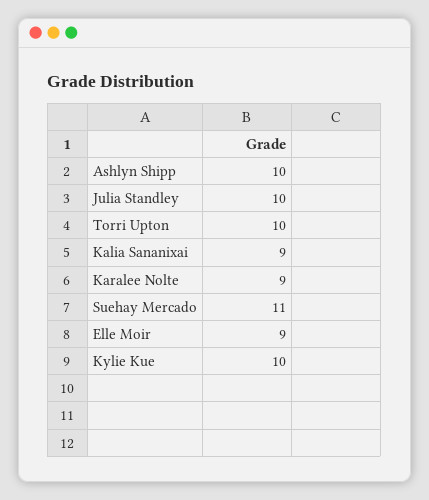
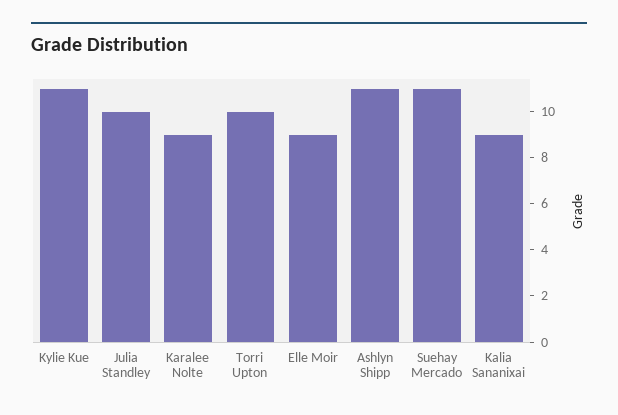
Ashlyn Shipp: 10 -> 11
Kylie Kue: 10 -> 11

